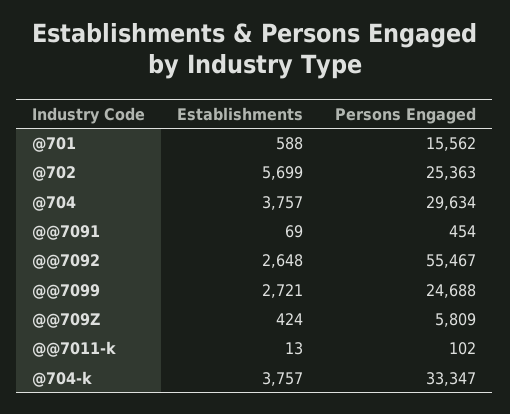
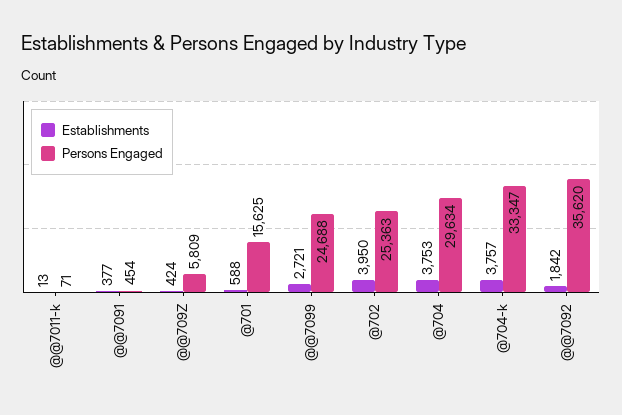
Persons Engaged, @701: 15562 -> 15625
Establishments, @702: 5699 -> 3950
Establishments, @704: 3757 -> 3753
Establishments, @@7091: 69 -> 377
Establishments, @@7092: 2648 -> 1842
Persons Engaged, @@7092: 55467 -> 35620
Persons Engaged, @@7011-k: 102 -> 71

